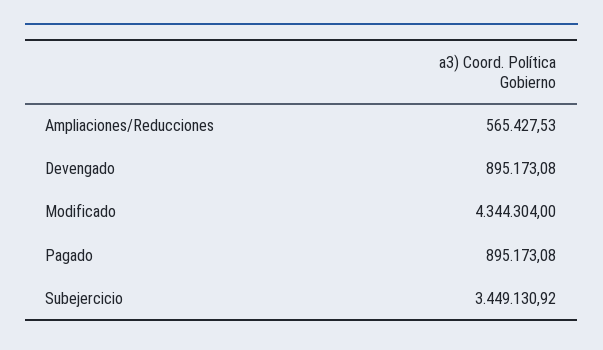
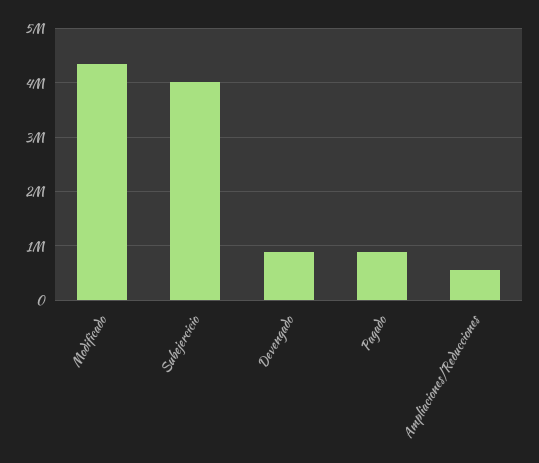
Subejercicio: 3449130.92 -> 4000000

